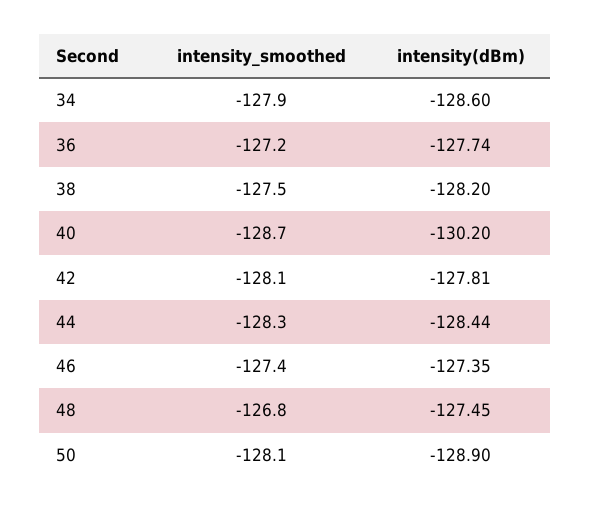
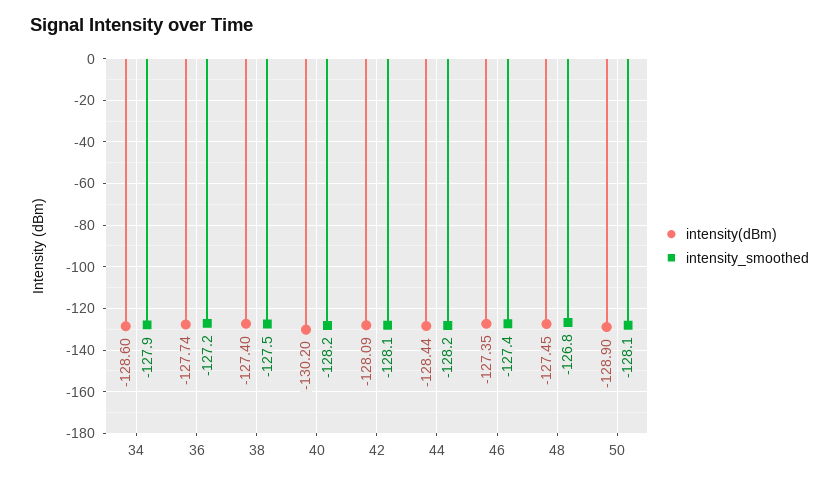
intensity(dBm), 38: -128.2 -> -127.4
intensity_smoothed, 40: -128.7 -> -128.2
intensity(dBm), 42: -127.81 -> -128.09
intensity_smoothed, 44: -128.3 -> -128.2

